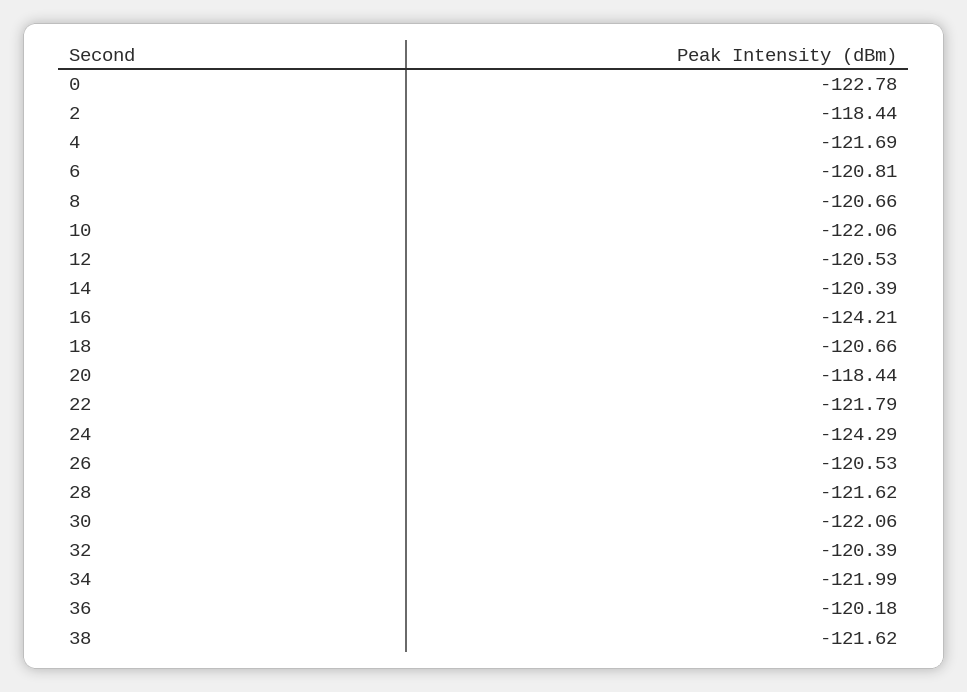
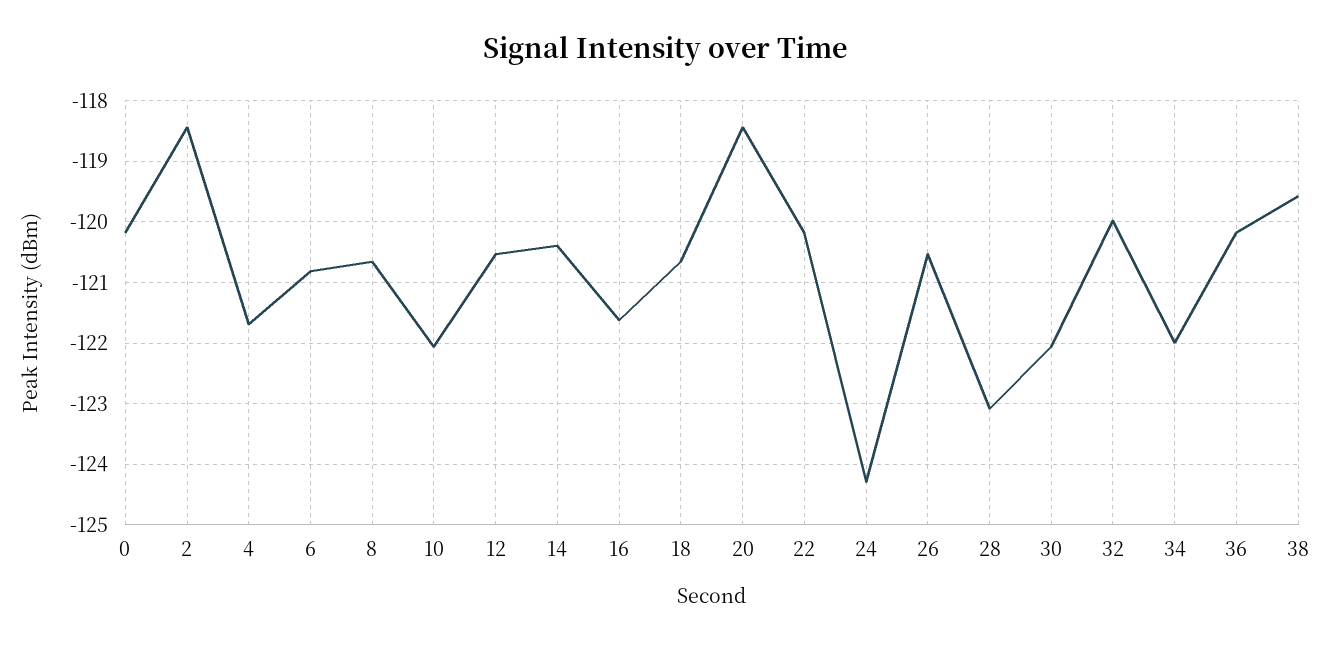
0: -122.78 -> -120.2
16: -124.21 -> -121.6
22: -121.79 -> -120.2
28: -121.62 -> -123.1
32: -120.39 -> -120
38: -121.62 -> -119.6

